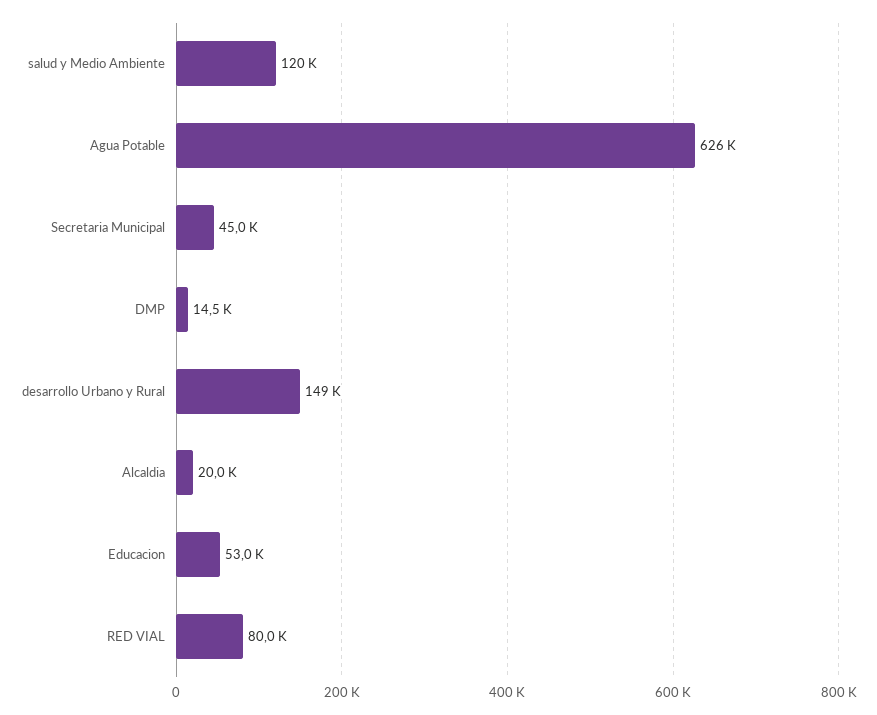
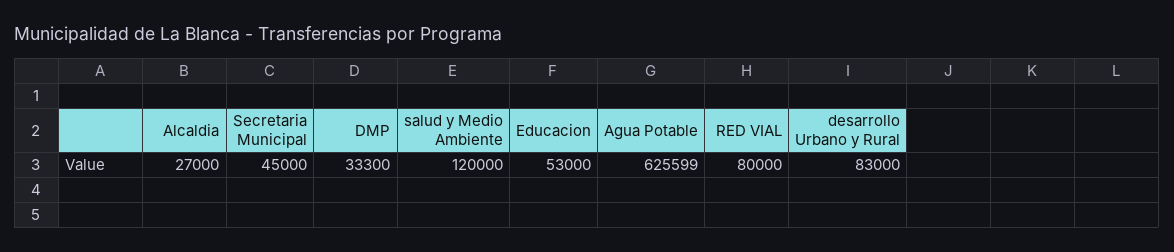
DMP: 14500 -> 33300
desarrollo Urbano y Rural: 149000 -> 83000
Alcaldia: 20000 -> 27000

